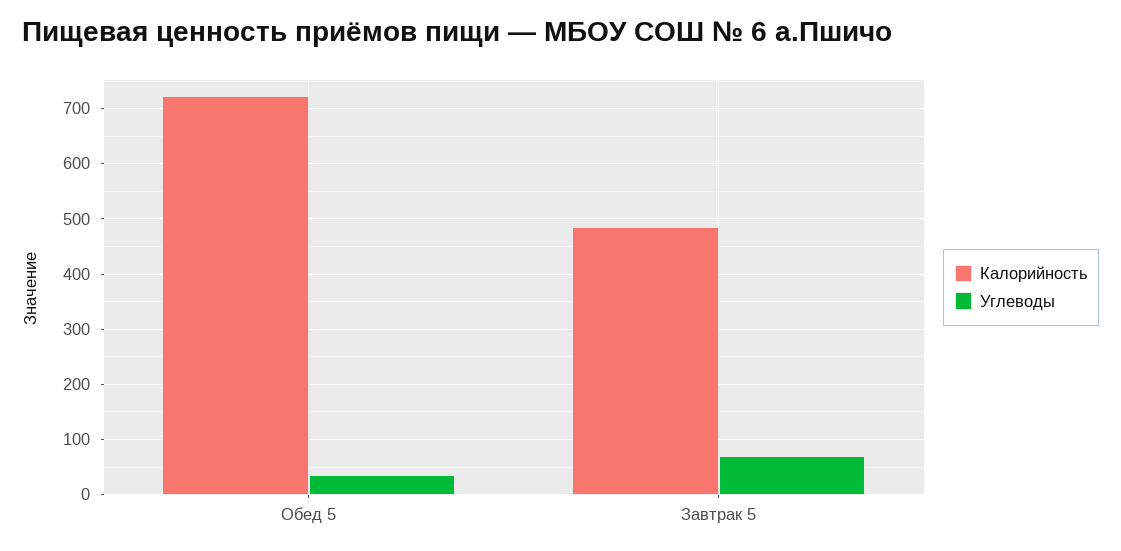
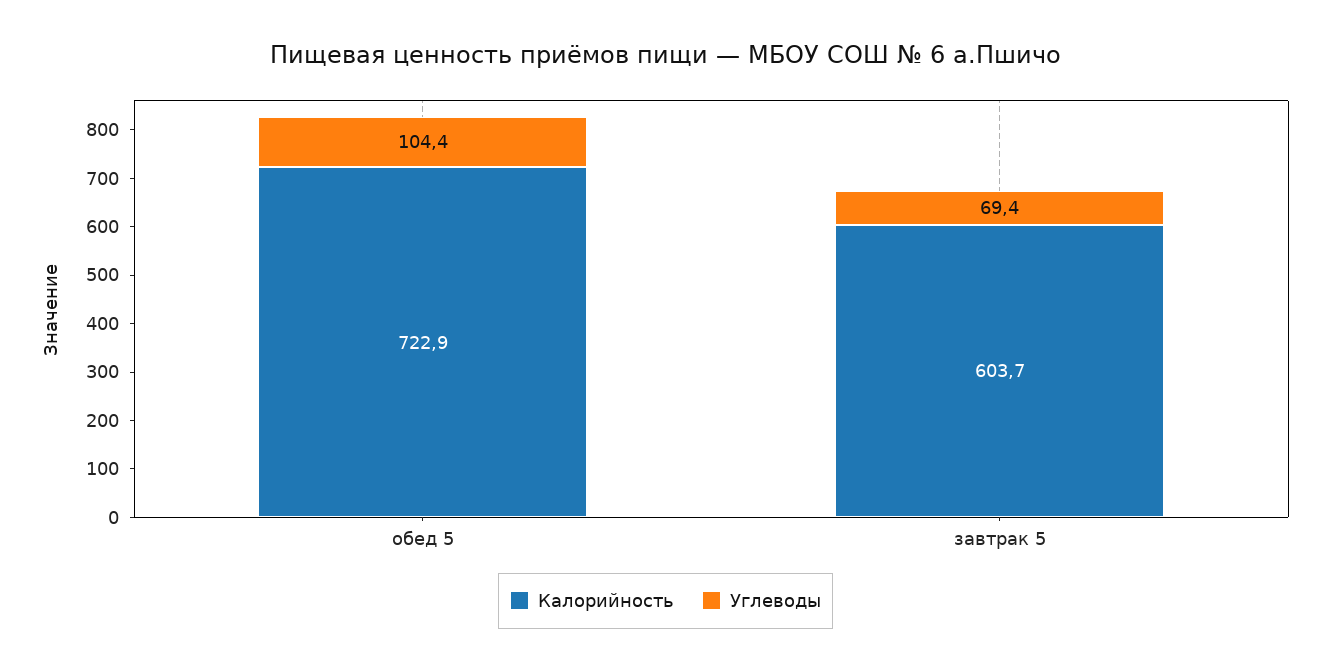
Углеводы, Обед 5: 40 -> 104.4
Калорийность, Завтрак 5: 480 -> 603.7

